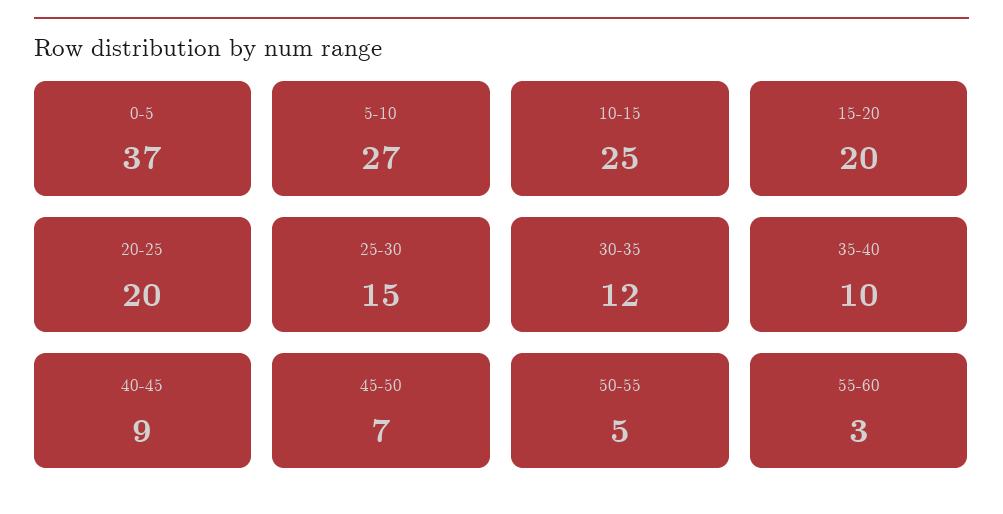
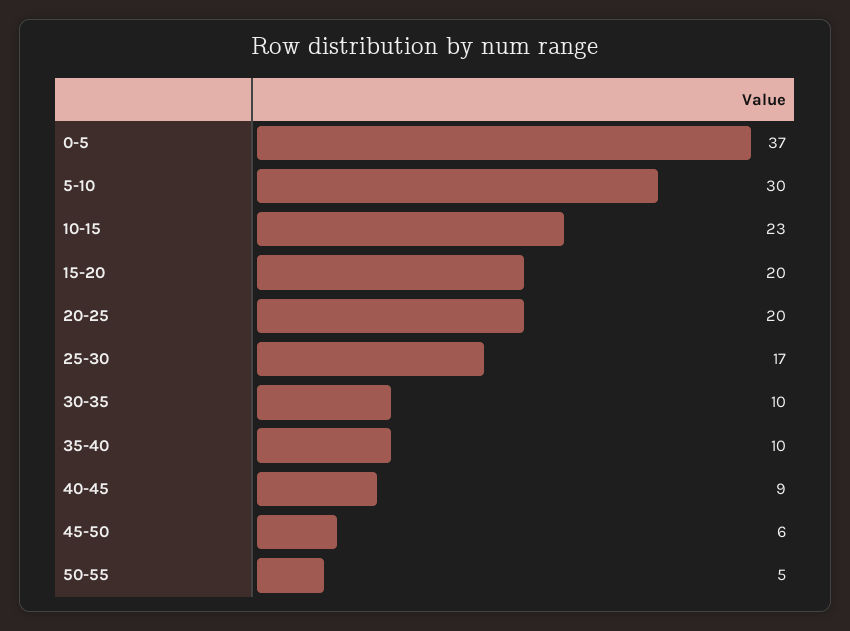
5-10: 27 -> 30
10-15: 25 -> 23
25-30: 15 -> 17
30-35: 12 -> 10
45-50: 7 -> 6
55-60: 3 -> none

